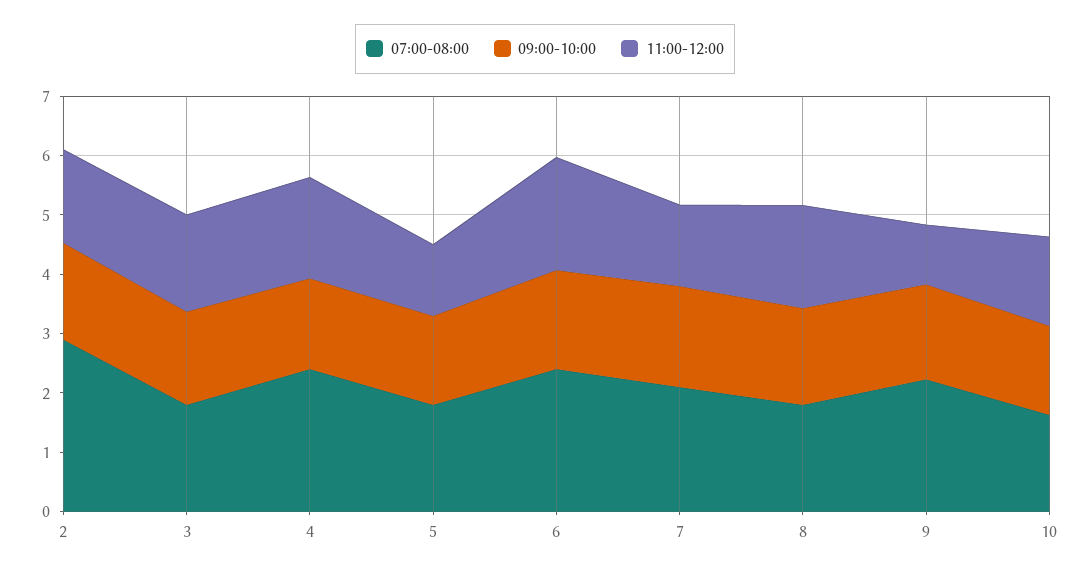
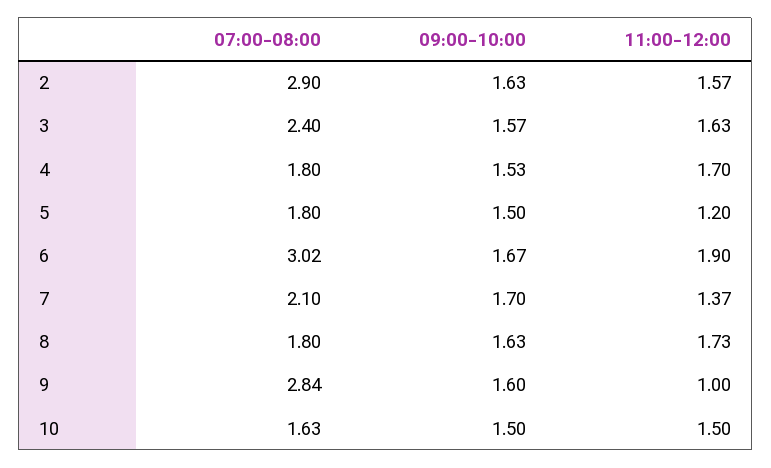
07:00-08:00, 3: 1.8 -> 2.4
07:00-08:00, 4: 2.4 -> 1.8
07:00-08:00, 6: 2.4 -> 3.02
07:00-08:00, 9: 2.2 -> 2.84

